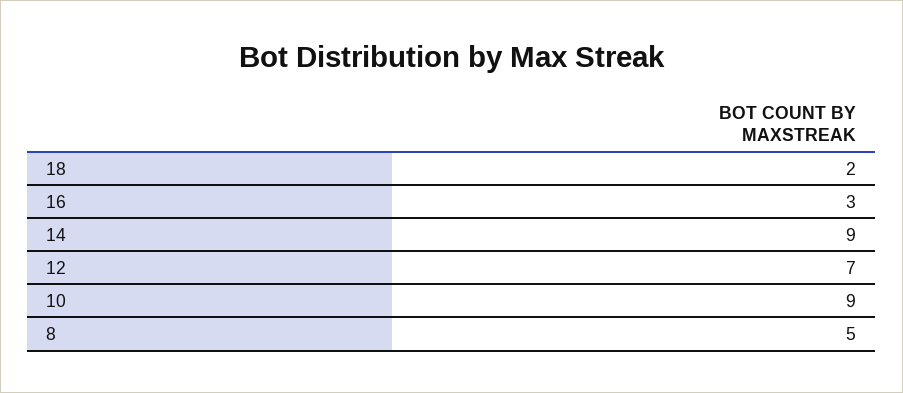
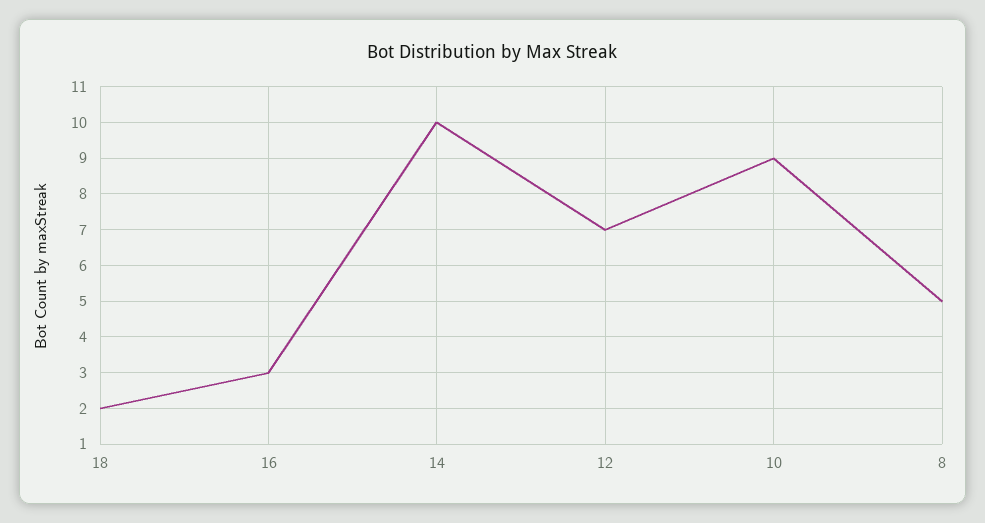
14: 9 -> 10

